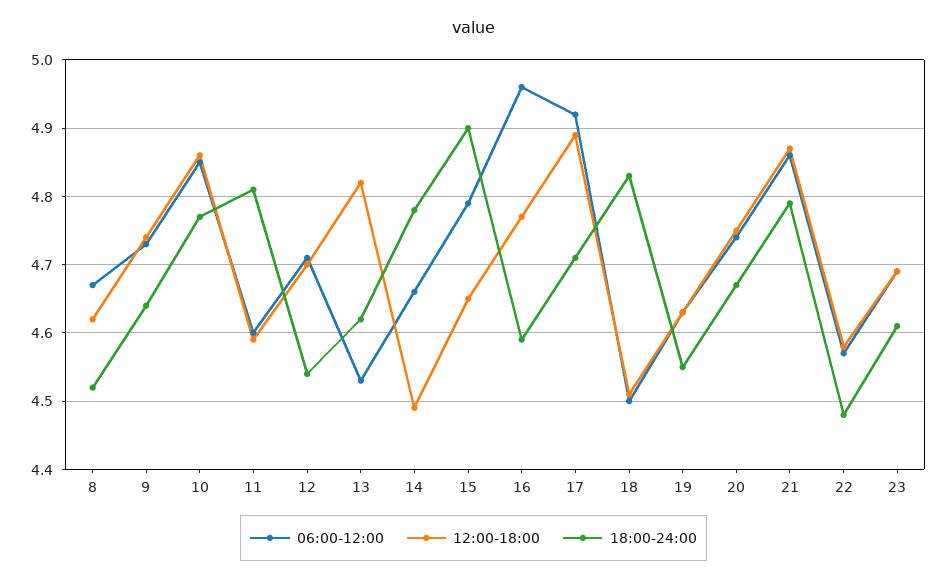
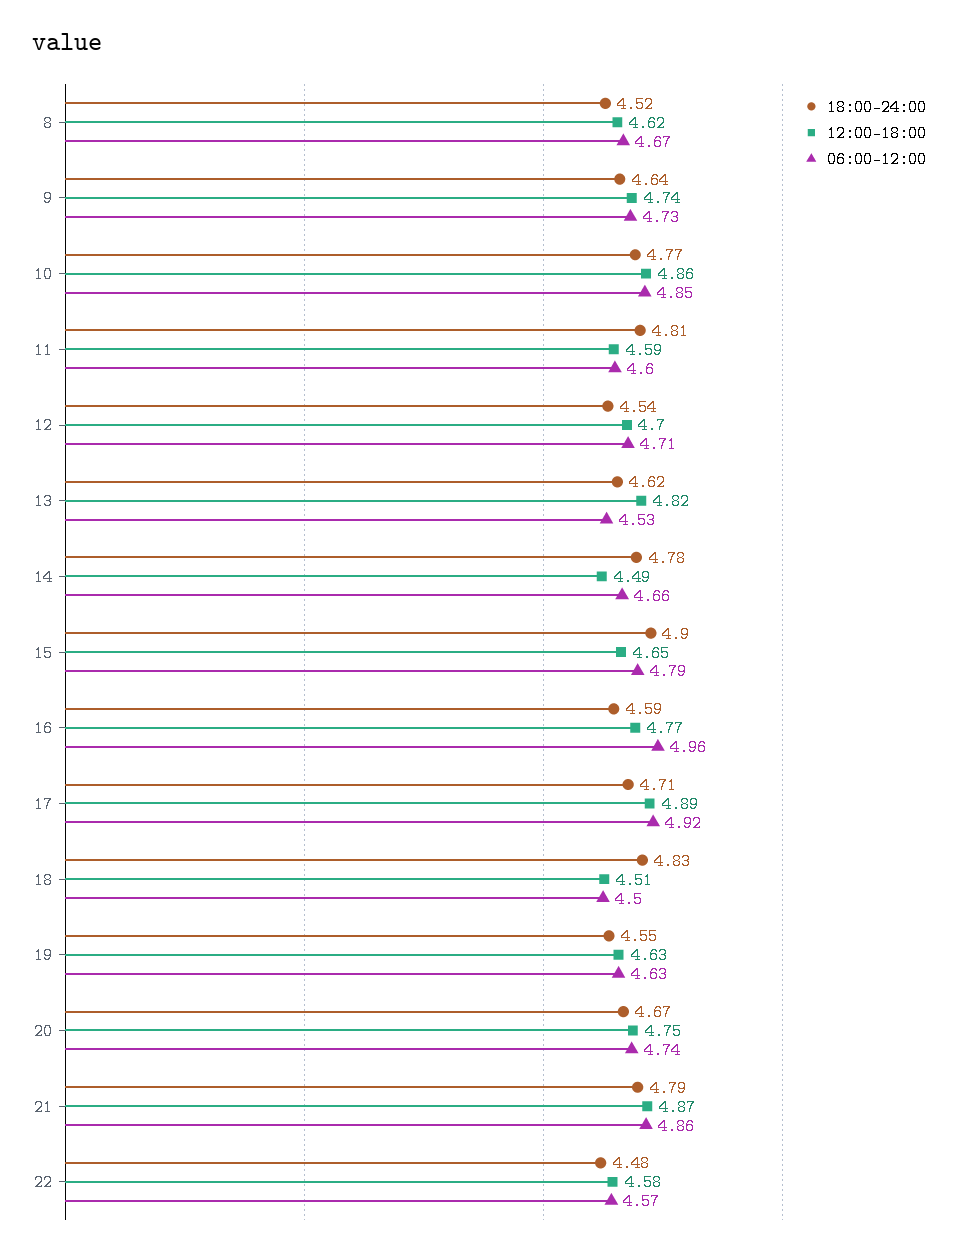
06:00-12:00, 23: 4.69 -> none
12:00-18:00, 23: 4.69 -> none
18:00-24:00, 23: 4.61 -> none

